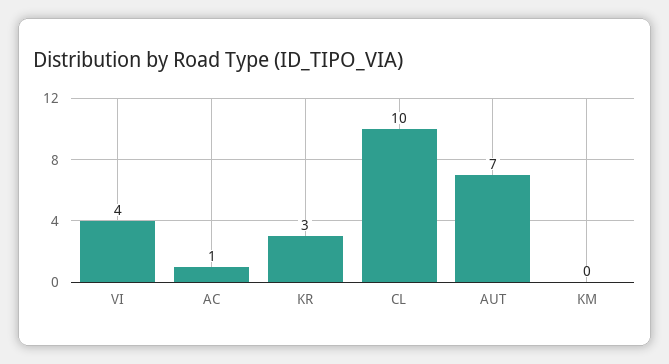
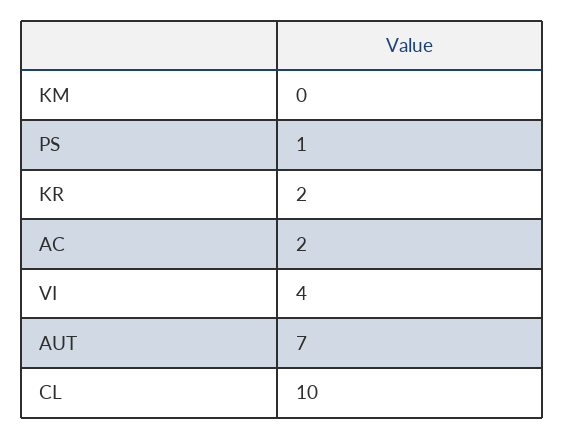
AC: 1 -> 2
KR: 3 -> 2
PS: none -> 1

